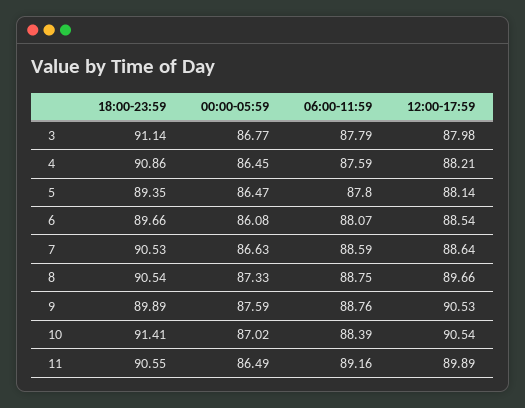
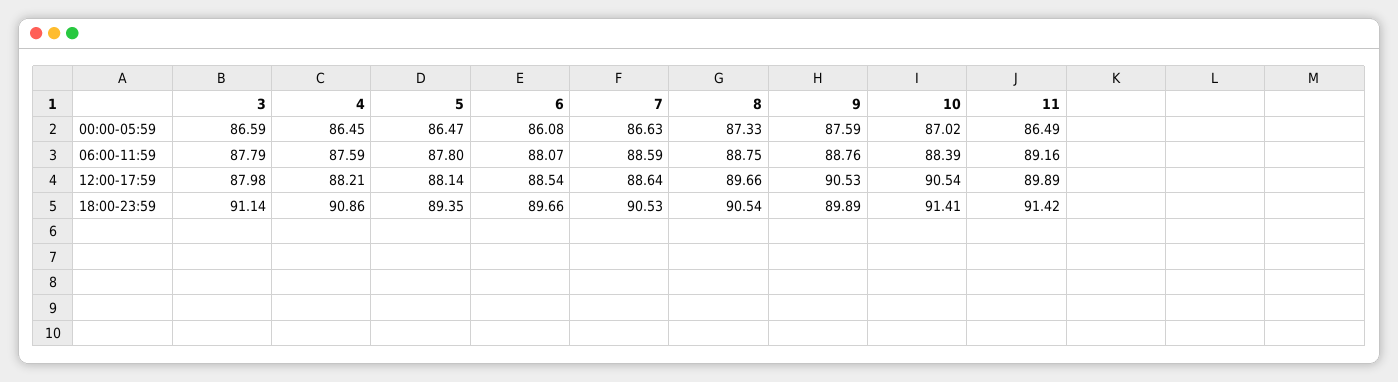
00:00-05:59, 3: 86.77 -> 86.59
18:00-23:59, 11: 90.55 -> 91.42

